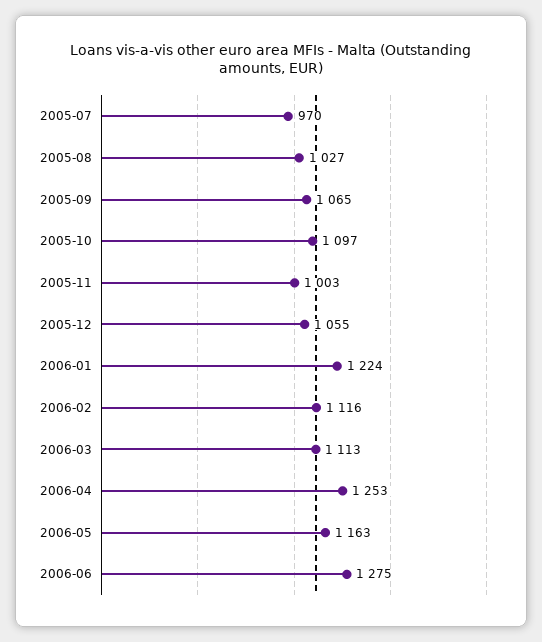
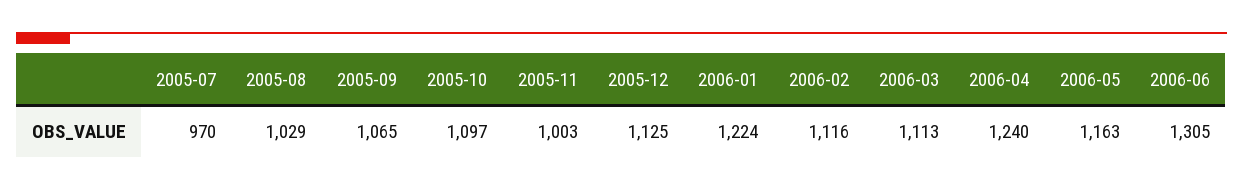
2005-08: 1027 -> 1029
2005-12: 1055 -> 1125
2006-04: 1253 -> 1240
2006-06: 1275 -> 1305

